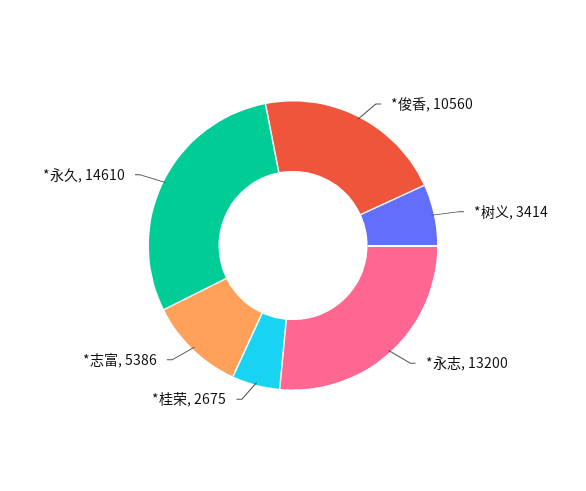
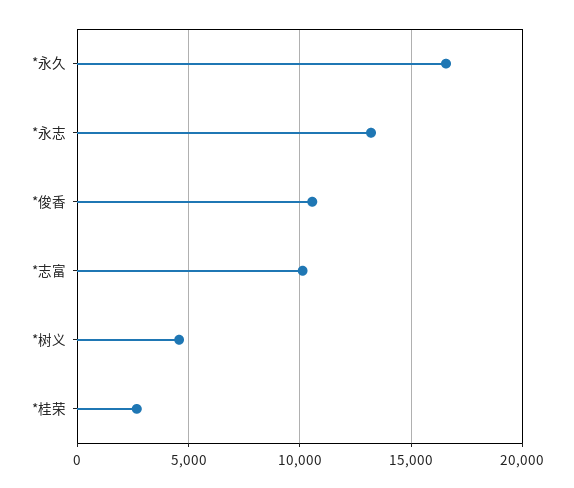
*树义: 3414 -> 4500
*志富: 5386 -> 10000
*永久: 14610 -> 16500

